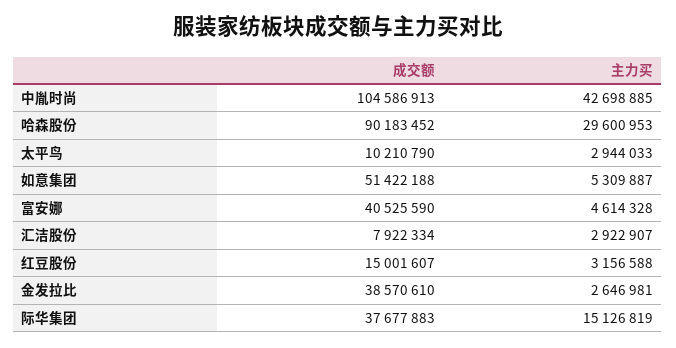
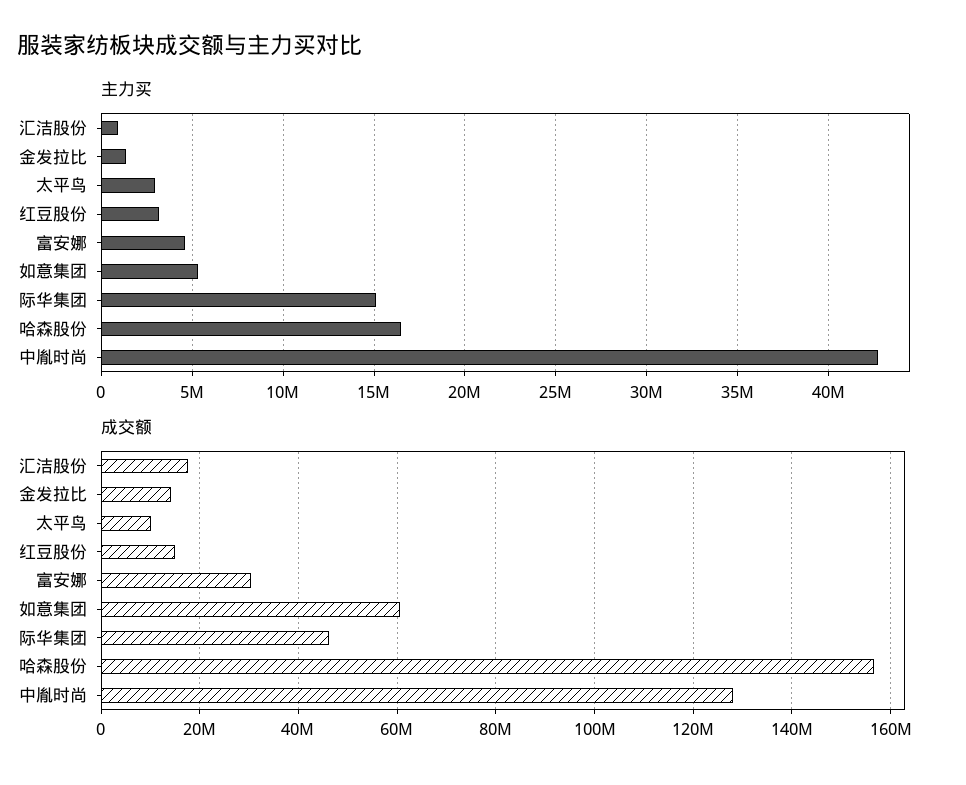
成交额, 中胤时尚: 104586913 -> 128000000
成交额, 哈森股份: 90183452 -> 156000000
主力买, 哈森股份: 29600953 -> 16500000
成交额, 如意集团: 51422188 -> 60000000
成交额, 富安娜: 40525590 -> 30000000
成交额, 汇洁股份: 7922334 -> 18000000
主力买, 汇洁股份: 2922907 -> 1000000
成交额, 金发拉比: 38570610 -> 14000000
主力买, 金发拉比: 2646981 -> 1500000
成交额, 际华集团: 37677883 -> 46000000

